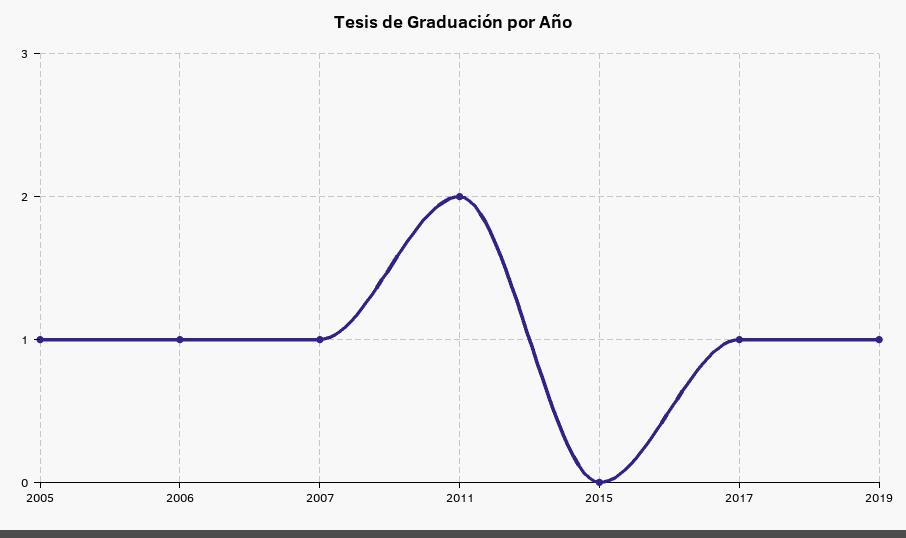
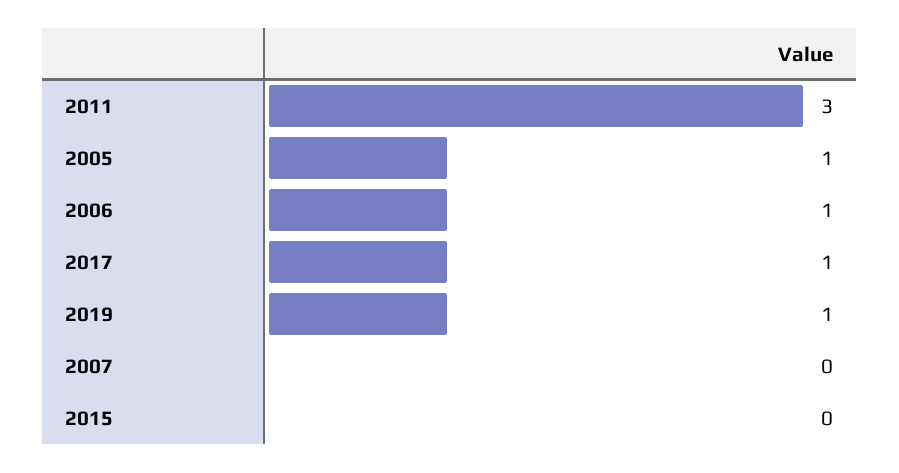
2007: 1 -> 0
2011: 2 -> 3

